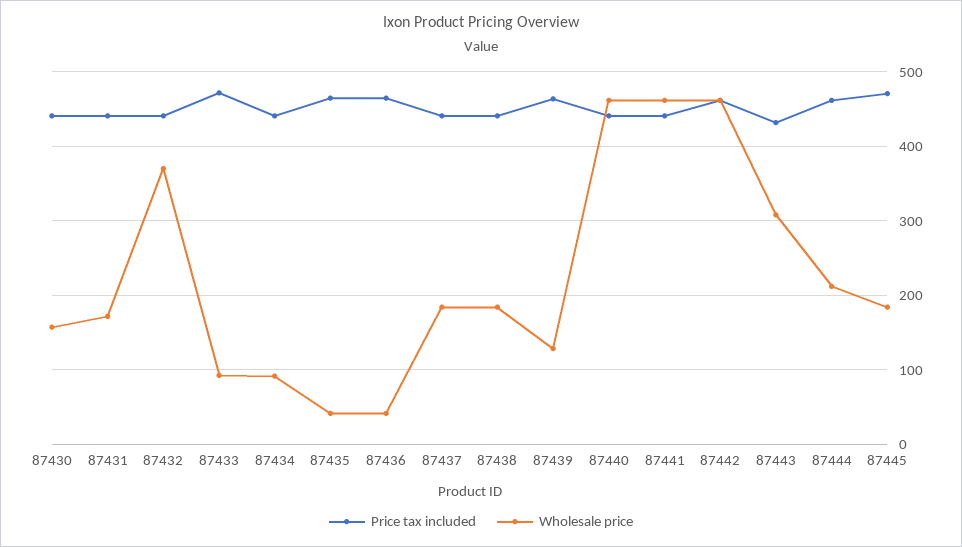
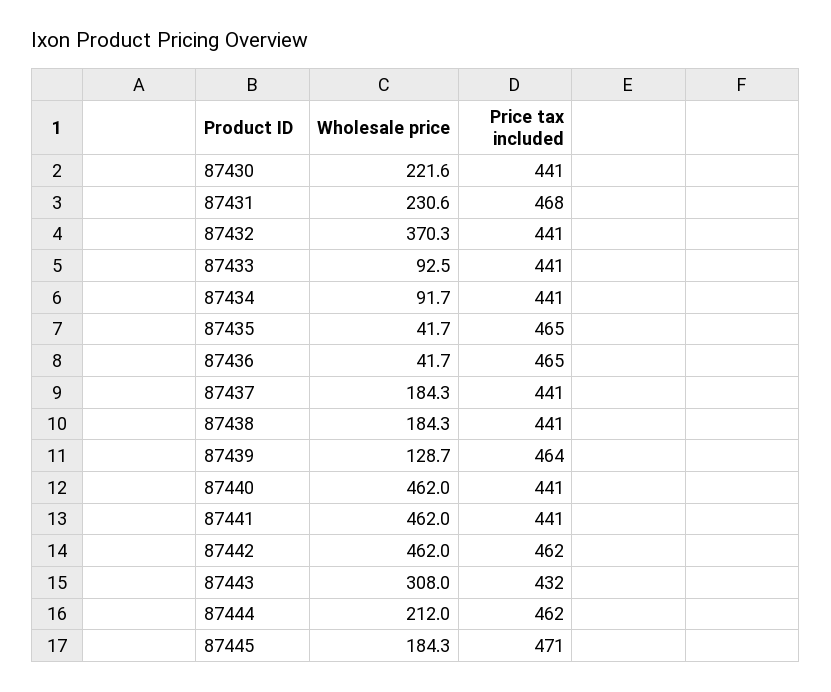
Wholesale price, 87430: 160 -> 221.6
Price tax included, 87431: 440 -> 468
Wholesale price, 87431: 170 -> 230.6
Price tax included, 87433: 470 -> 441

